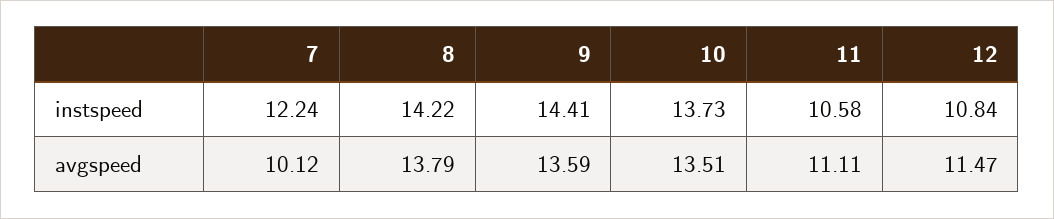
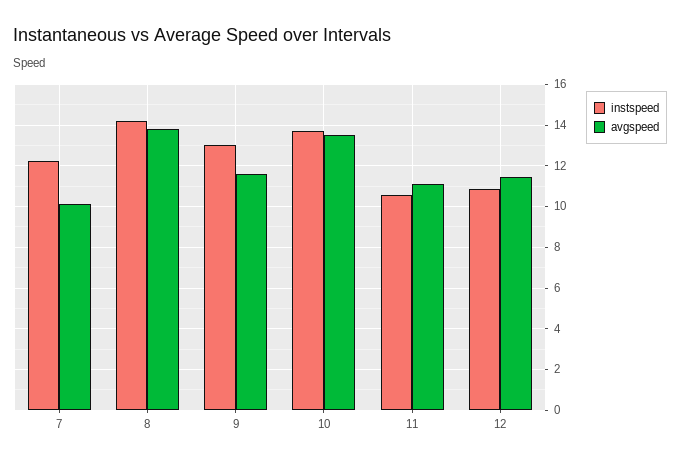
instspeed, 9: 14.41 -> 13
avgspeed, 9: 13.59 -> 11.5

